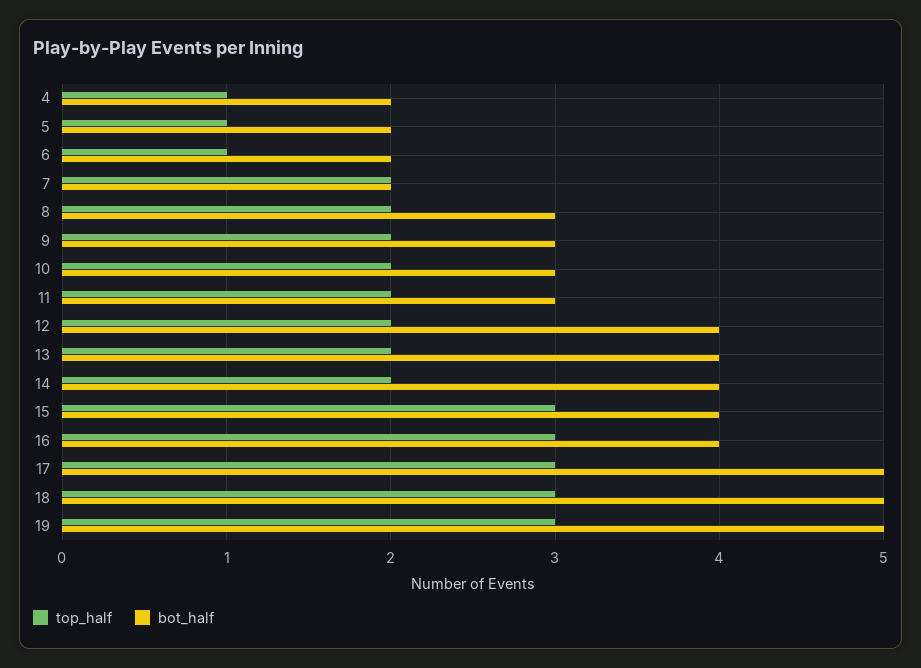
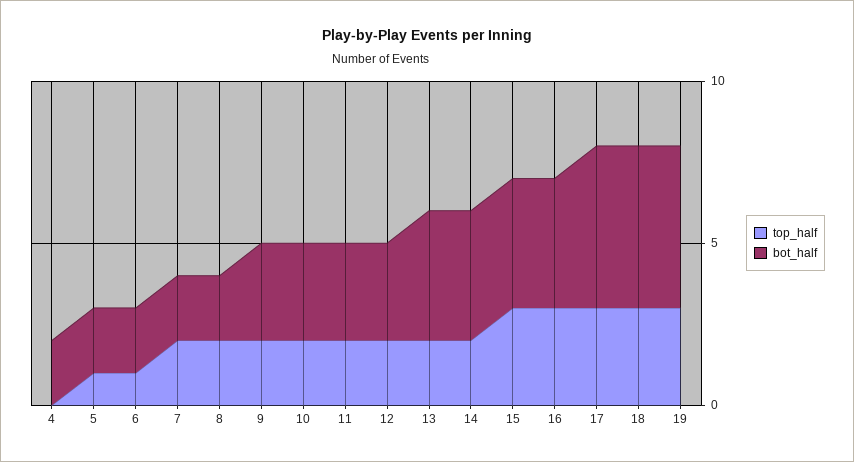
top_half, 4: 1 -> 0
bot_half, 8: 3 -> 2
bot_half, 12: 4 -> 3

